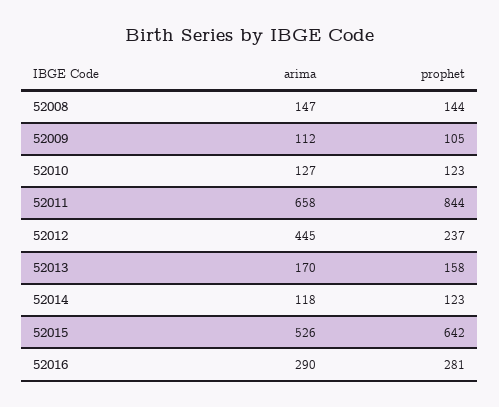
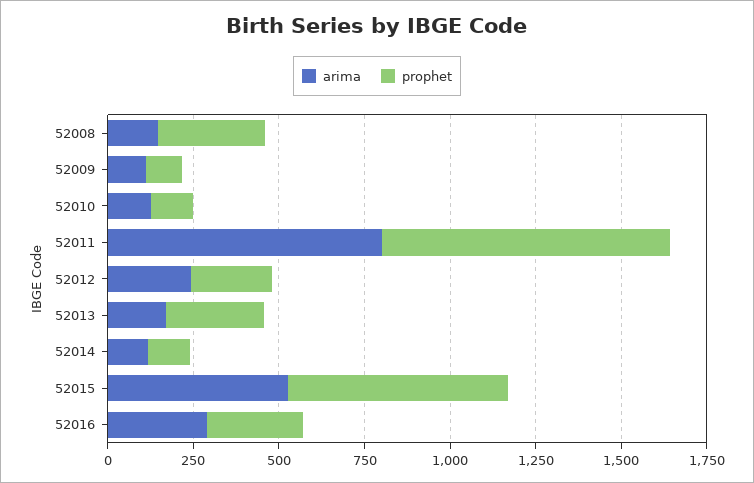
prophet, 52008: 144 -> 300
arima, 52011: 658 -> 800
arima, 52012: 445 -> 250
prophet, 52013: 158 -> 300

